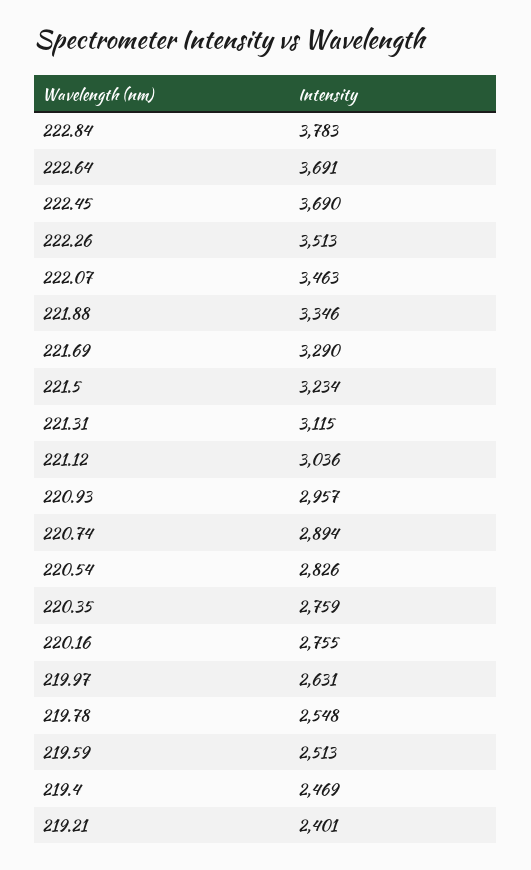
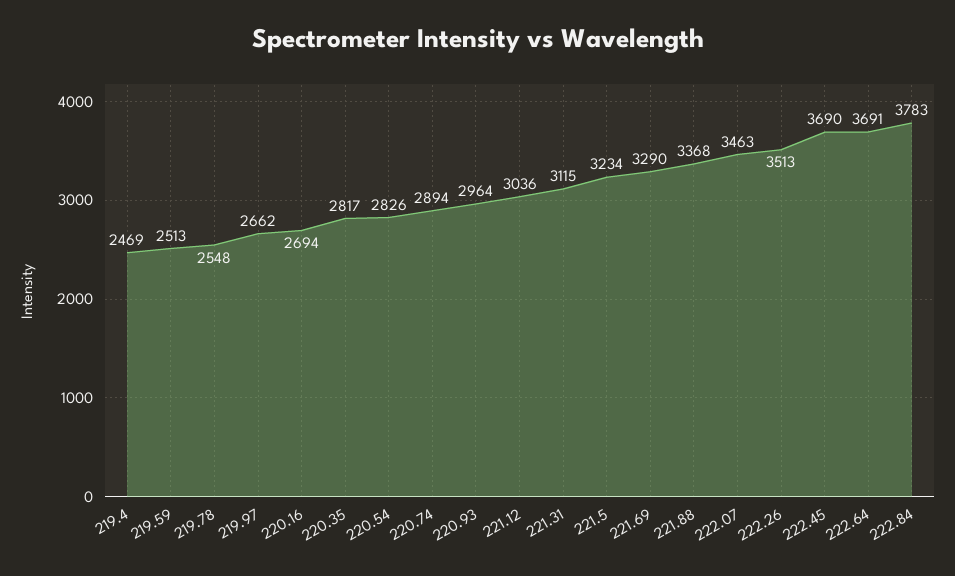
221.88: 3346 -> 3368
220.93: 2957 -> 2964
220.35: 2759 -> 2817
220.16: 2755 -> 2694
219.97: 2631 -> 2662
219.21: 2401 -> none

